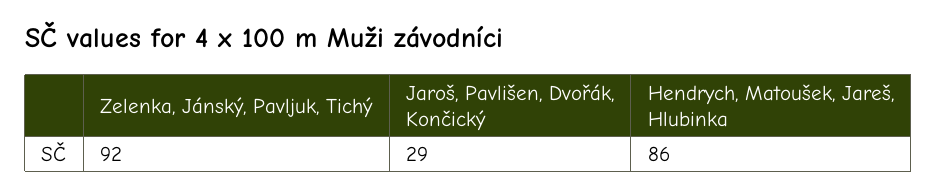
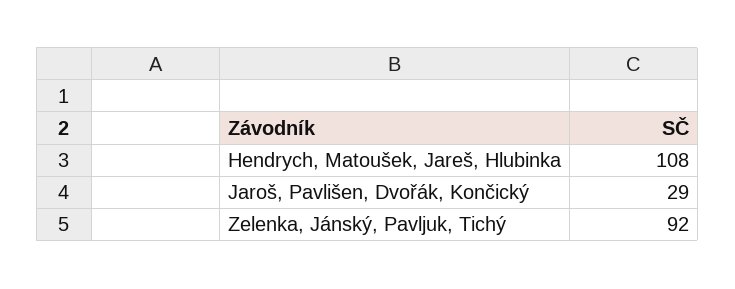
Hendrych, Matoušek, Jareš, Hlubinka: 86 -> 108

